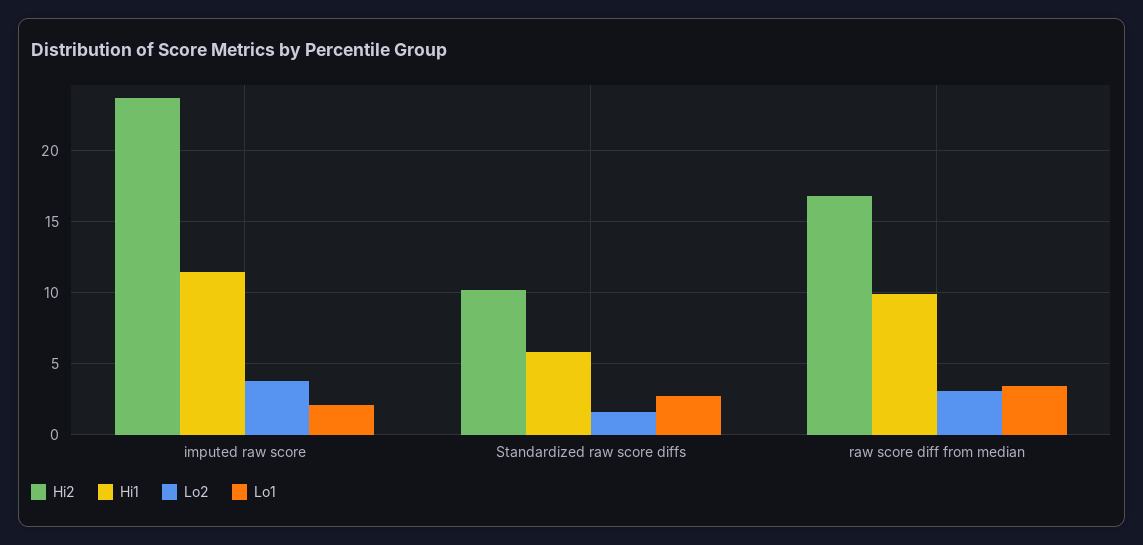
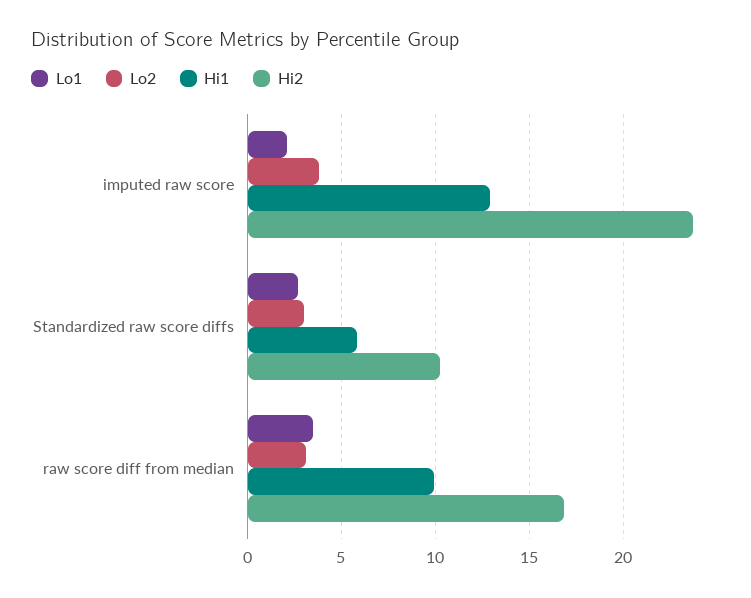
Hi1, imputed raw score: 11.5 -> 13
Lo2, Standardized raw score diffs: 1.5 -> 3

